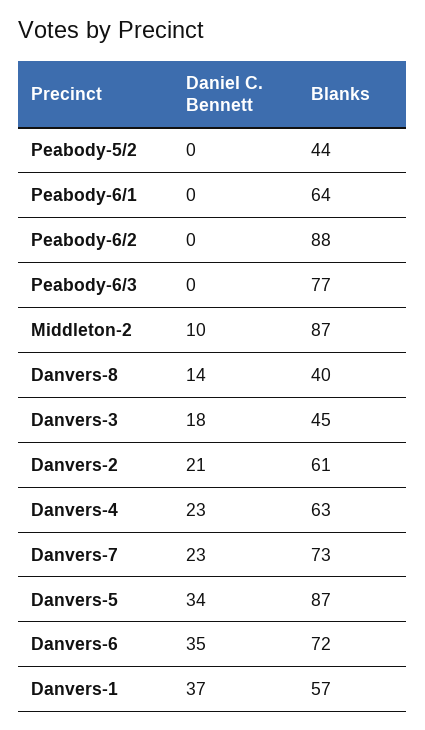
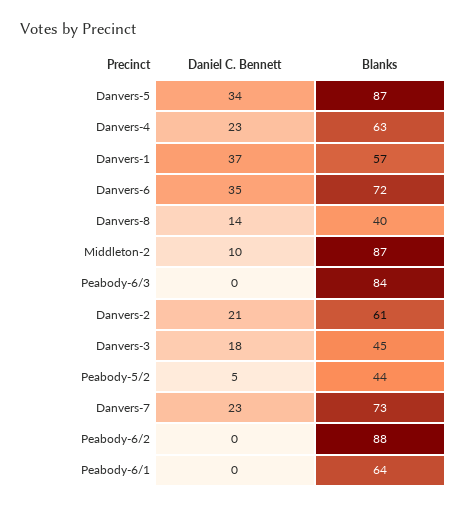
Daniel C. Bennett, Peabody-5/2: 0 -> 5
Blanks, Peabody-6/3: 77 -> 84

